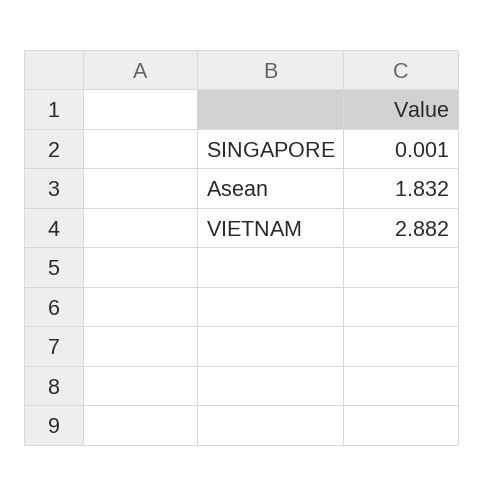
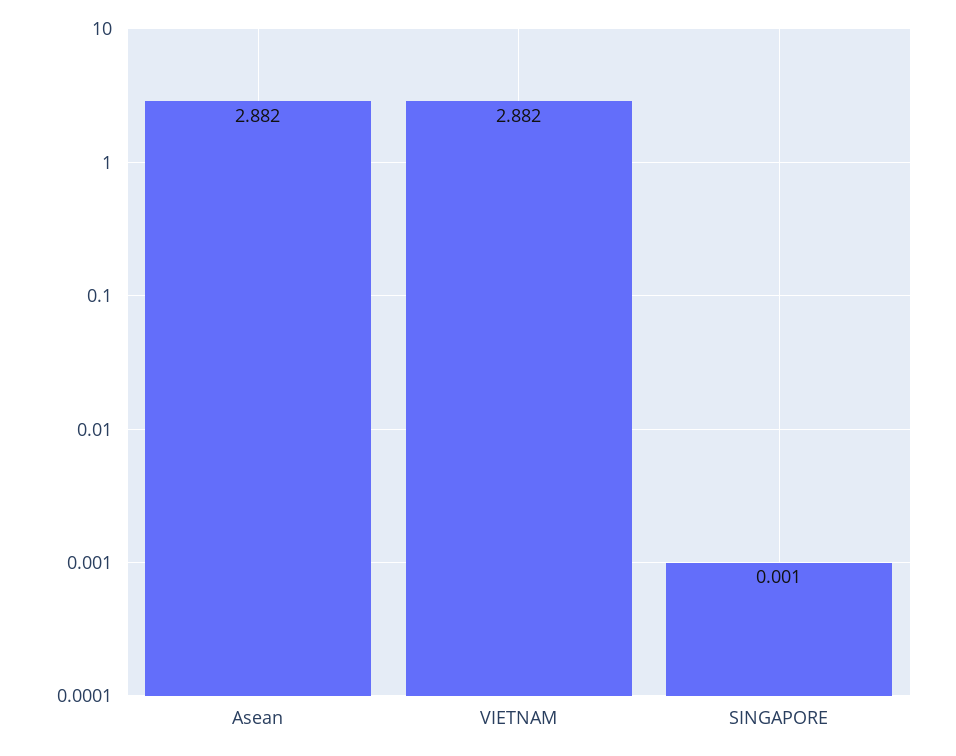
Asean: 1.832 -> 2.882

